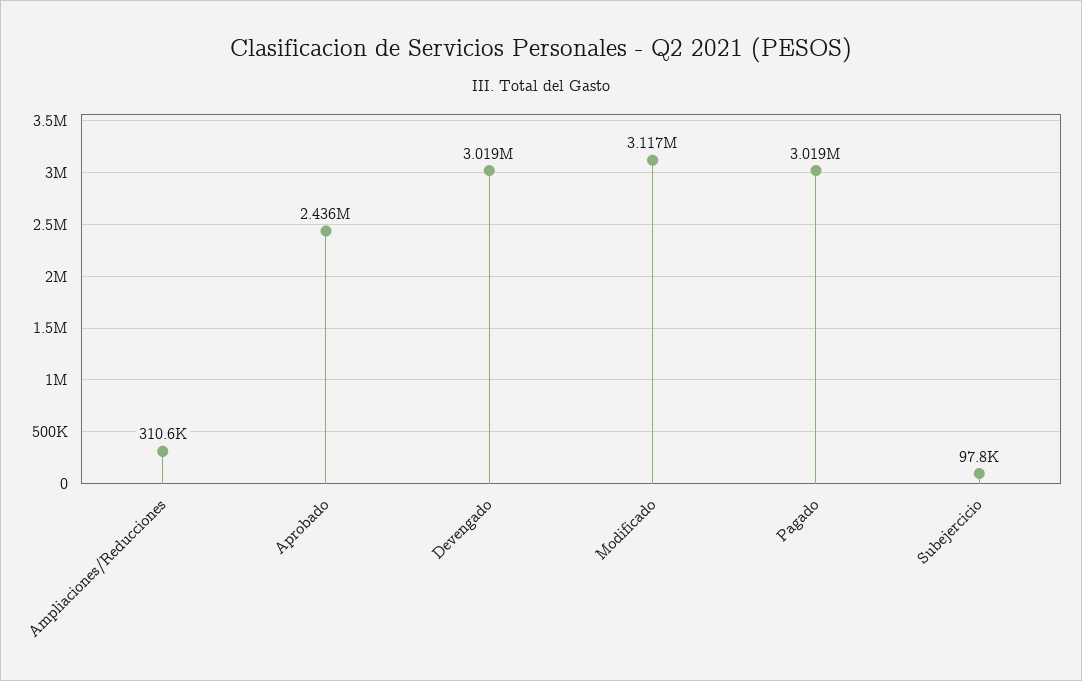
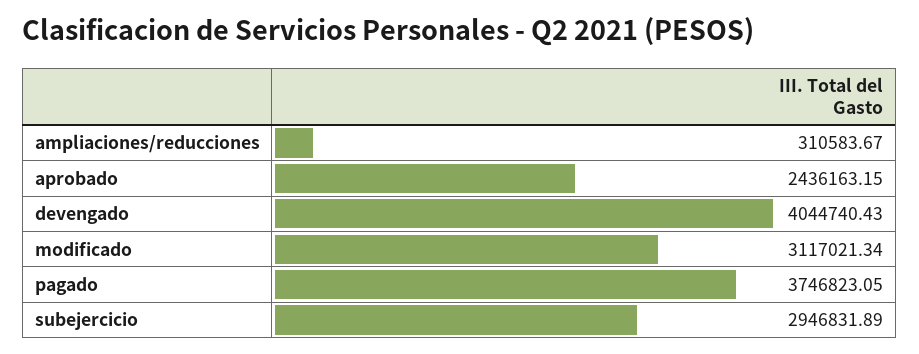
Devengado: 3019000 -> 4044740.43
Pagado: 3019000 -> 3746823.05
Subejercicio: 97800 -> 2946831.89

